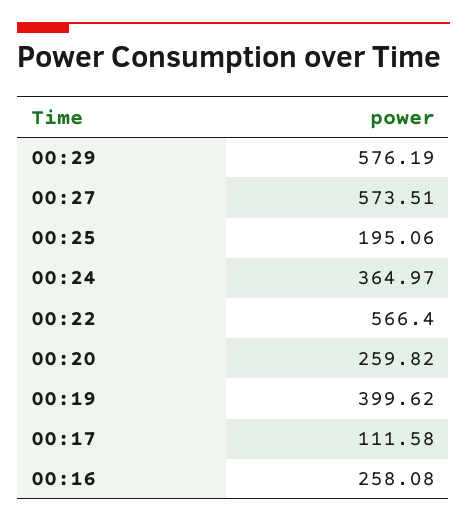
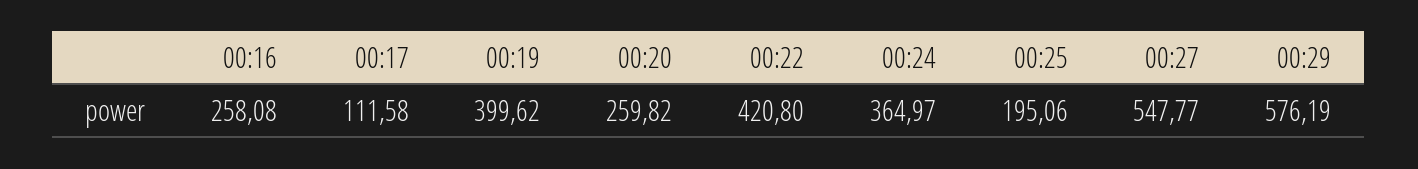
00:27: 573.51 -> 547.77
00:22: 566.4 -> 420.8

